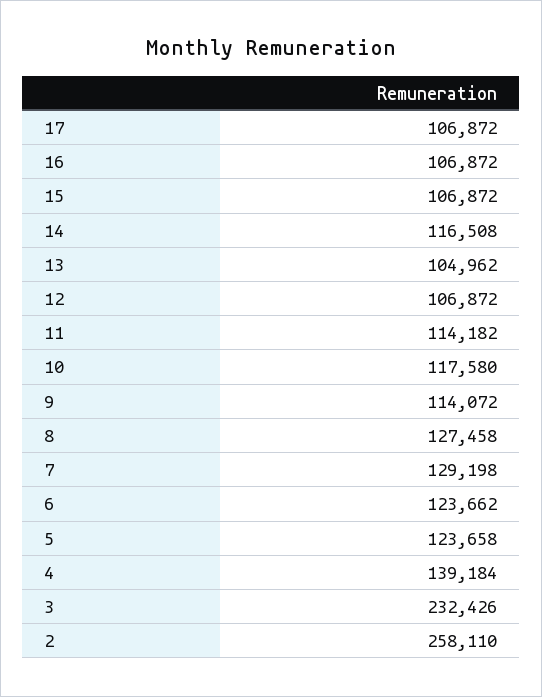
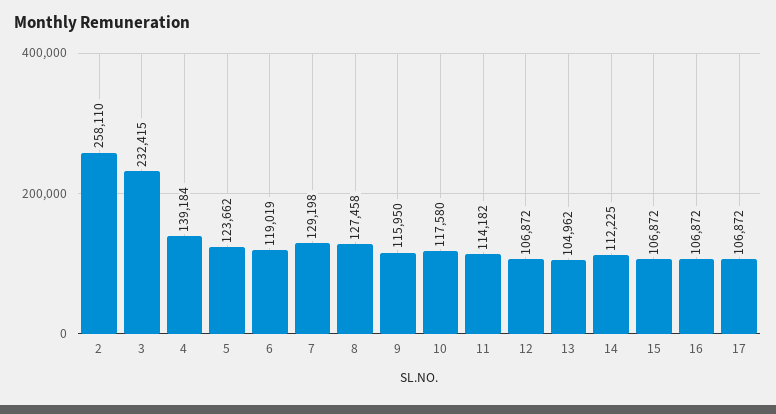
14: 116508 -> 112225
9: 114072 -> 115950
6: 123662 -> 119019
5: 123658 -> 123662
3: 232426 -> 232415

